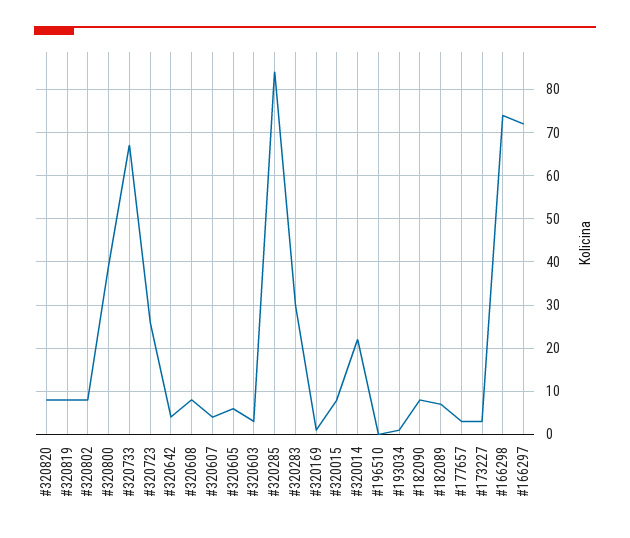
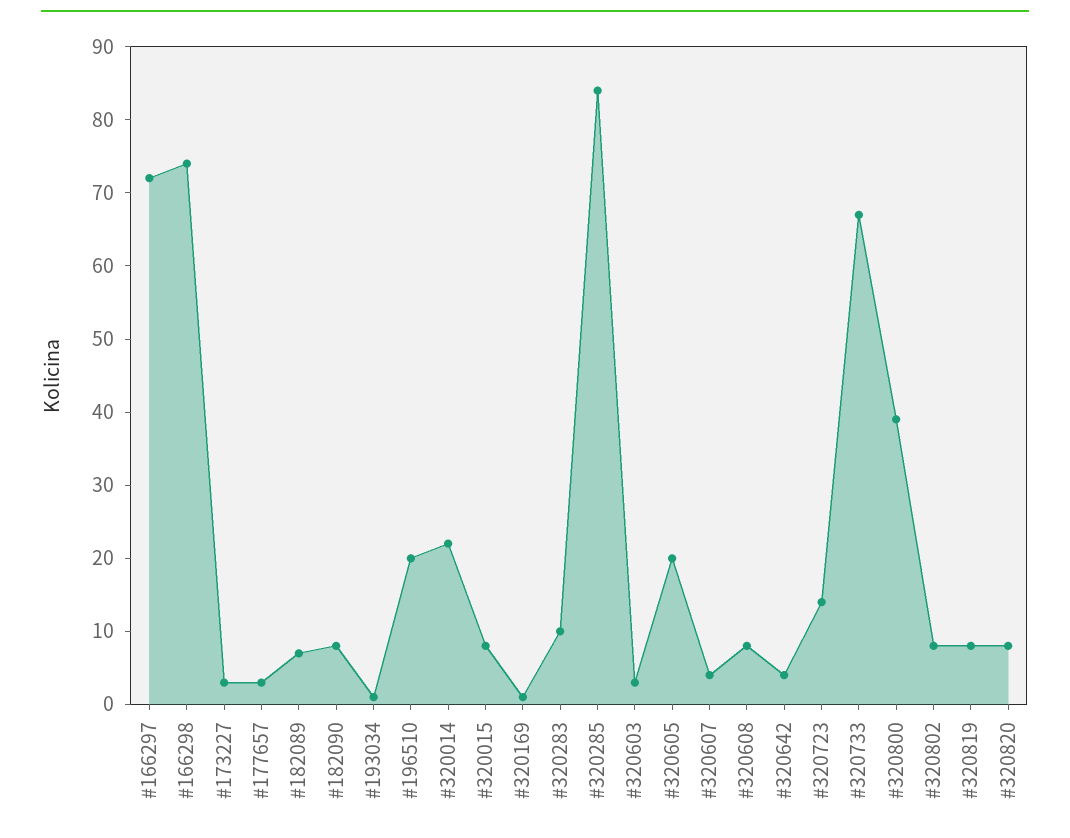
#320723: 25 -> 15
#320605: 5 -> 20
#320283: 30 -> 10
#196510: 0 -> 20

